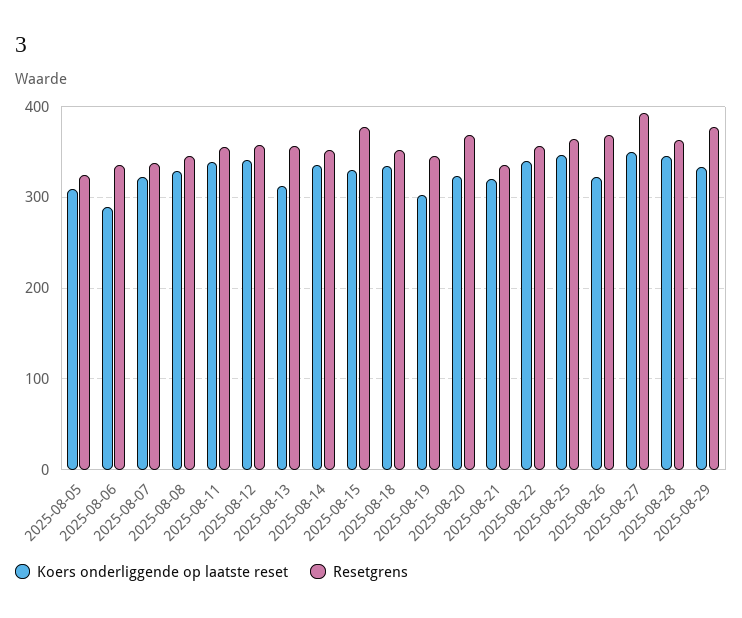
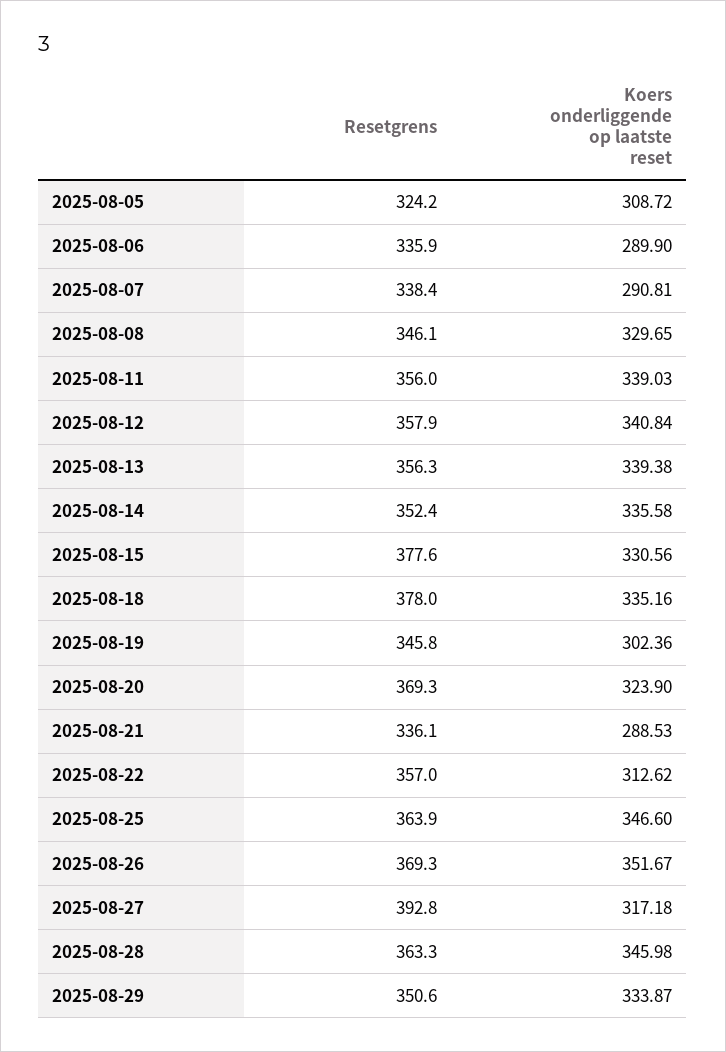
Koers onderliggende op laatste reset, 2025-08-07: 320 -> 290.81
Koers onderliggende op laatste reset, 2025-08-13: 310 -> 339.38
Resetgrens, 2025-08-18: 350 -> 378
Koers onderliggende op laatste reset, 2025-08-21: 320 -> 288.53
Koers onderliggende op laatste reset, 2025-08-22: 340 -> 312.62
Koers onderliggende op laatste reset, 2025-08-26: 320 -> 351.67
Koers onderliggende op laatste reset, 2025-08-27: 350 -> 317.18
Resetgrens, 2025-08-29: 380 -> 350.6

